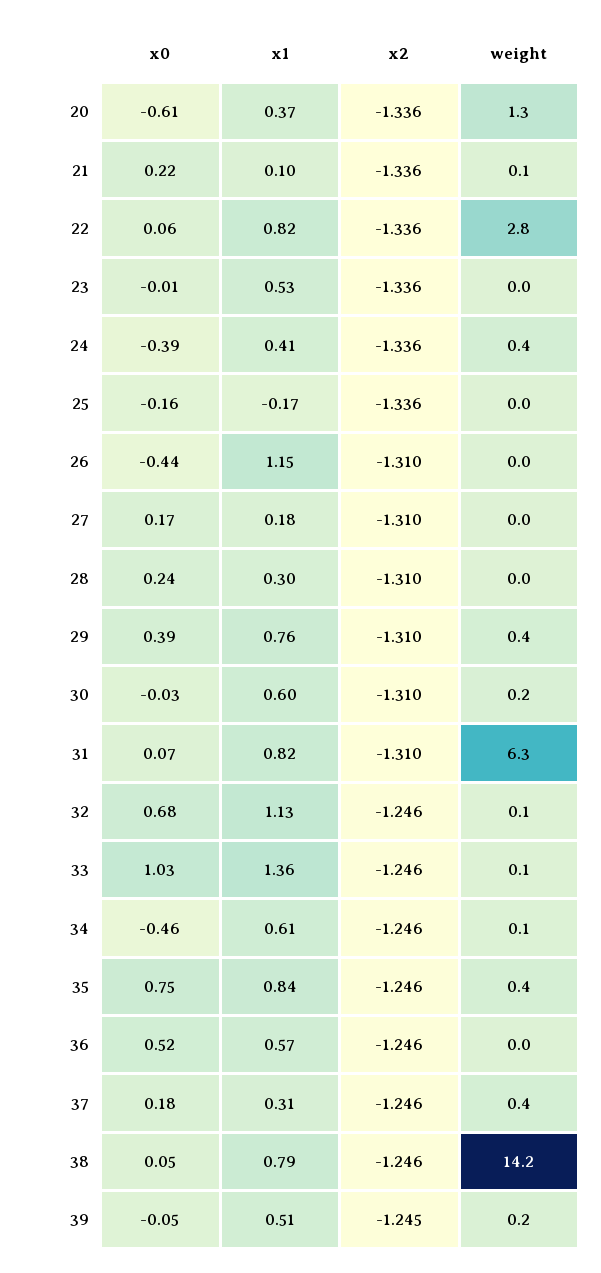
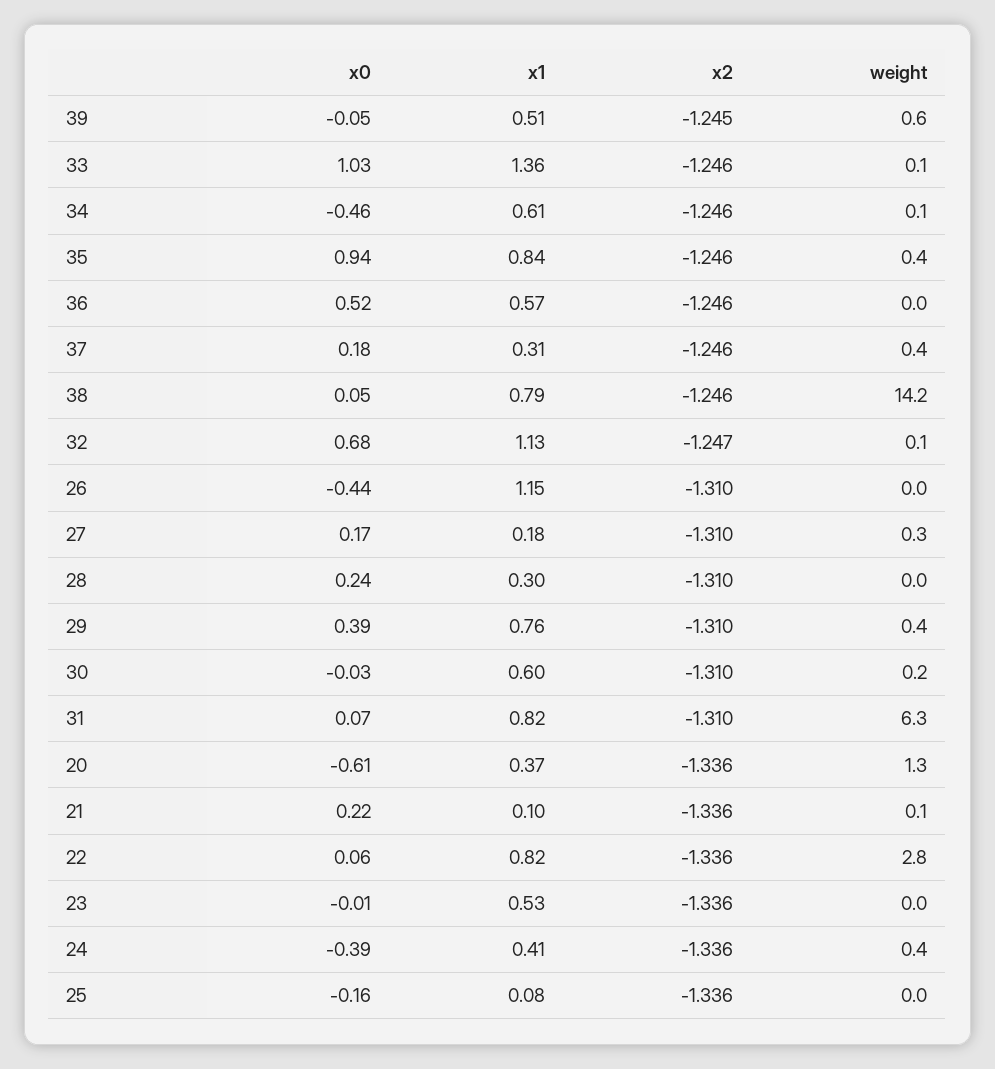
x1, 25: -0.17 -> 0.08
weight, 27: 0 -> 0.3
x2, 32: -1.246 -> -1.247
x0, 35: 0.75 -> 0.94
weight, 39: 0.2 -> 0.6

